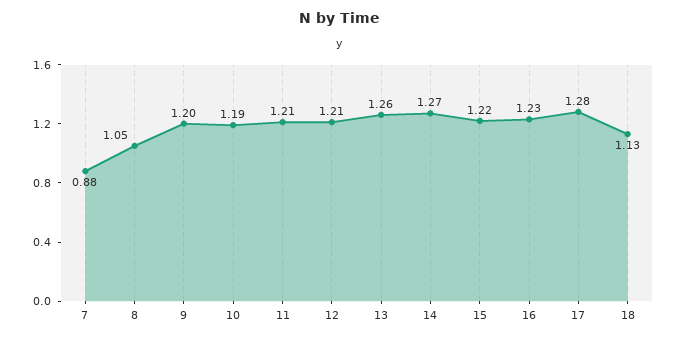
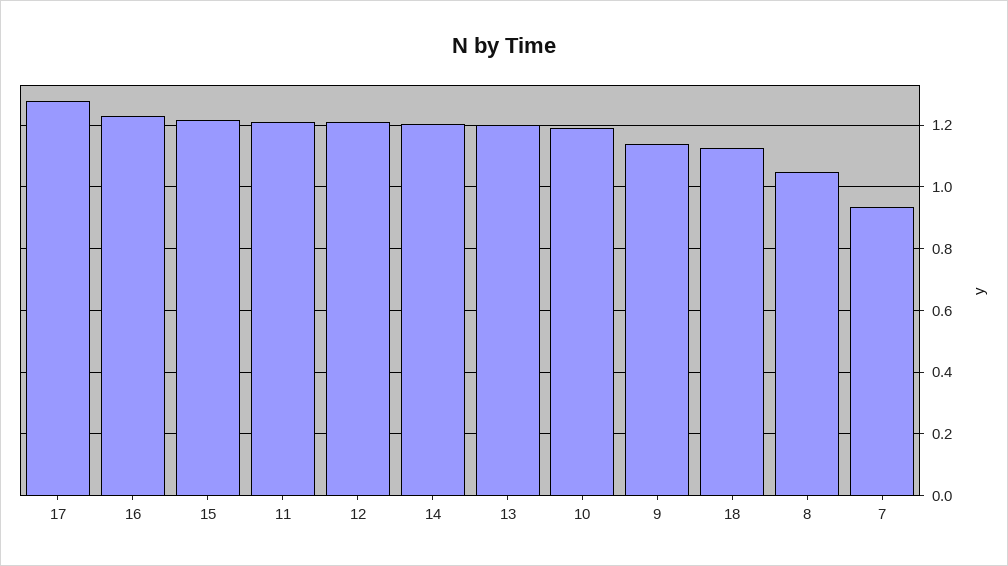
7: 0.88 -> 0.94
9: 1.2 -> 1.14
13: 1.26 -> 1.2
14: 1.27 -> 1.2

